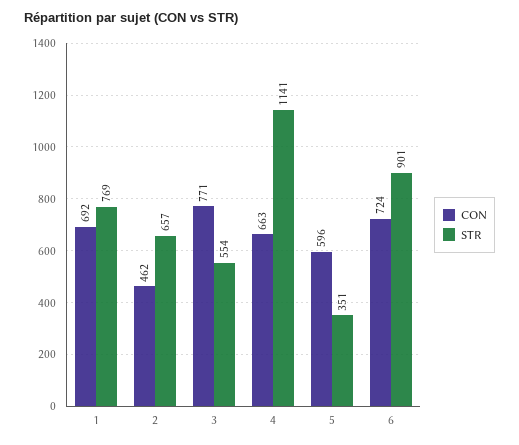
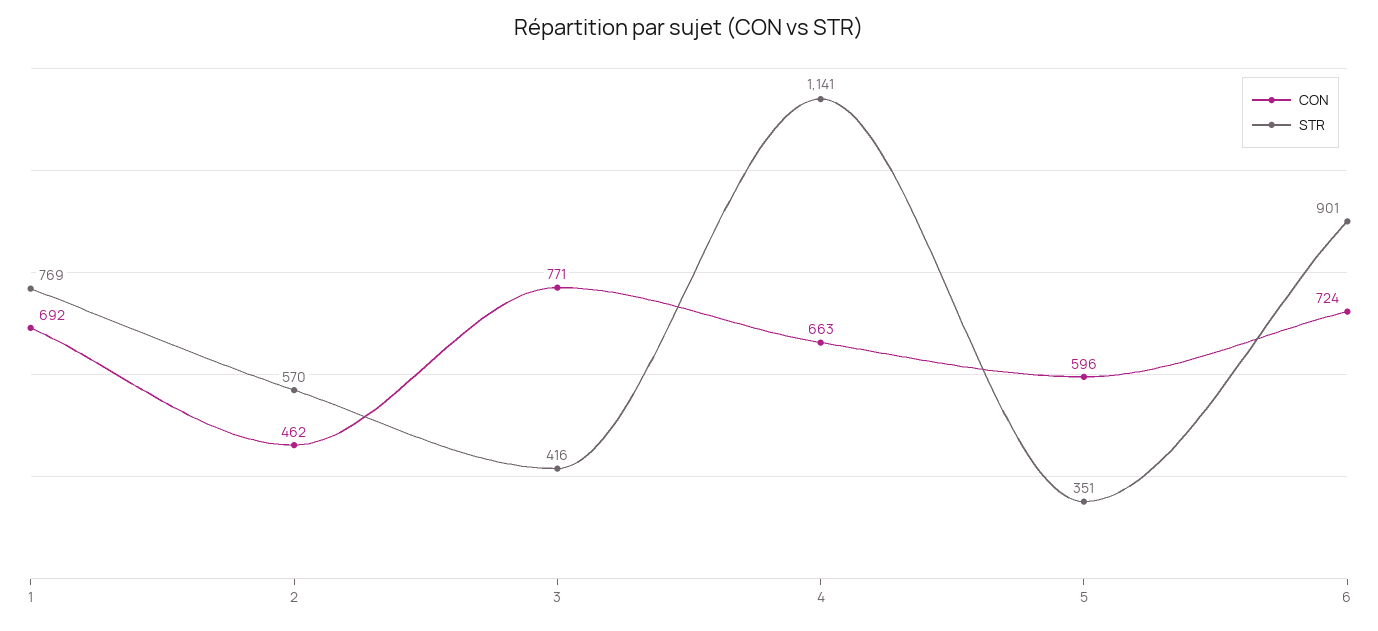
STR, 2: 657 -> 570
STR, 3: 554 -> 416

